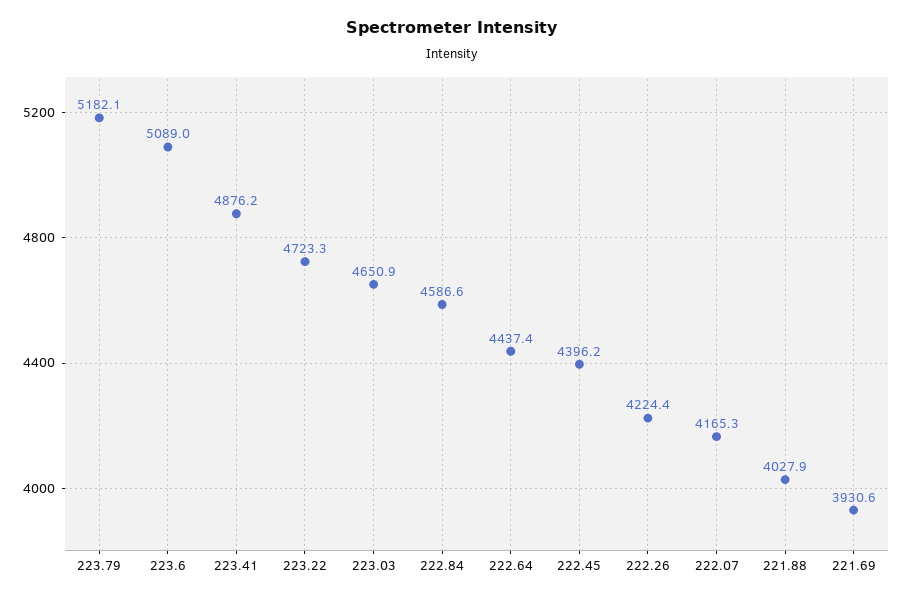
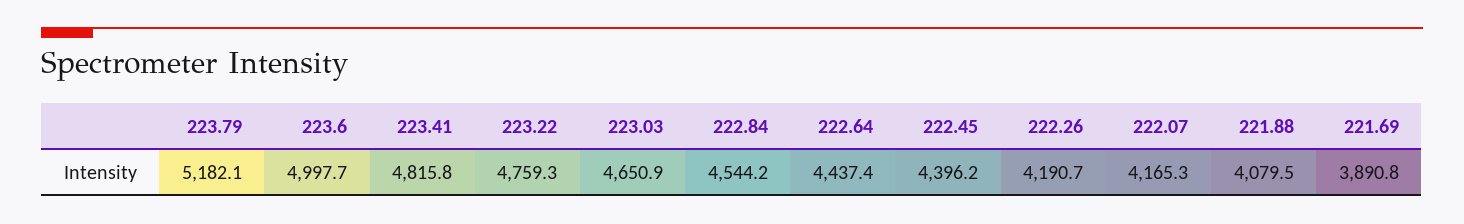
223.6: 5089 -> 4997.7
223.41: 4876.2 -> 4815.8
223.22: 4723.3 -> 4759.3
222.84: 4586.6 -> 4544.2
222.26: 4224.4 -> 4190.7
221.88: 4027.9 -> 4079.5
221.69: 3930.6 -> 3890.8

